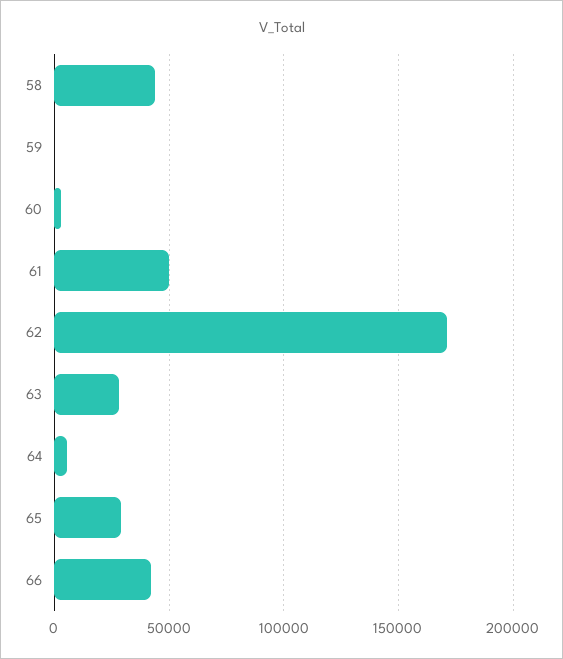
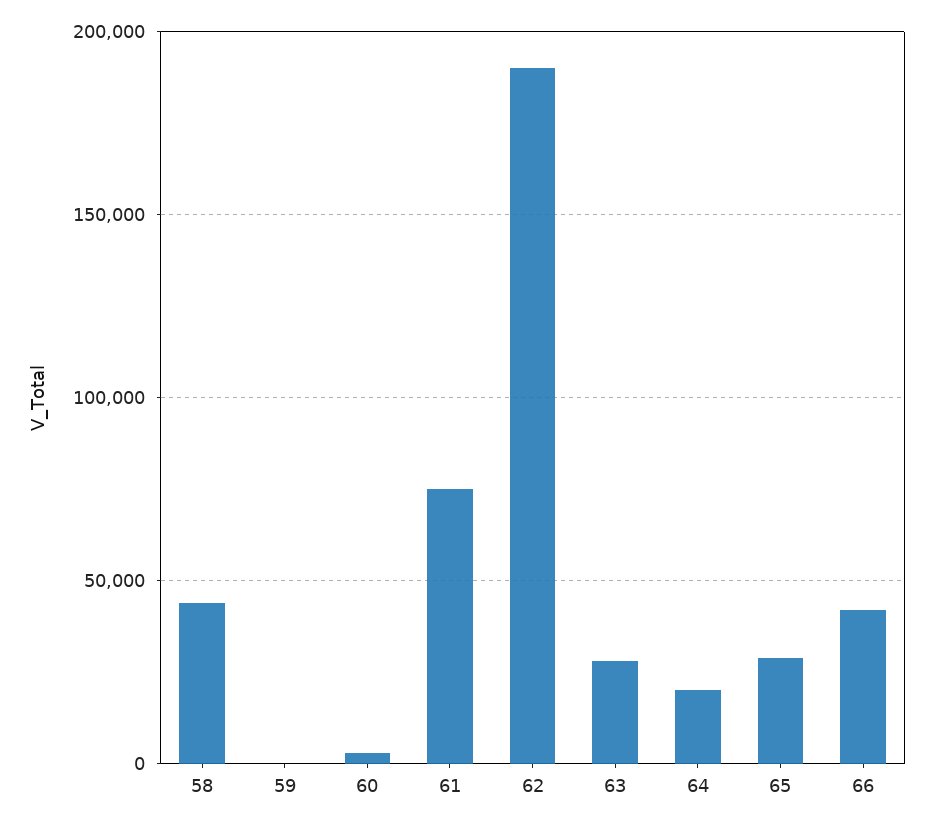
61: 50000 -> 75000
62: 170000 -> 190000
64: 5000 -> 20000

